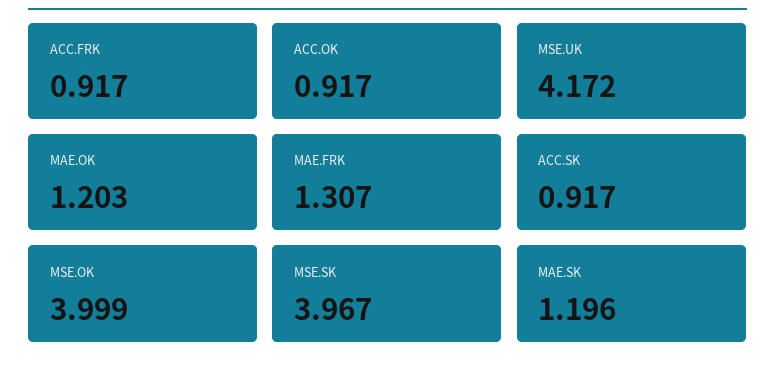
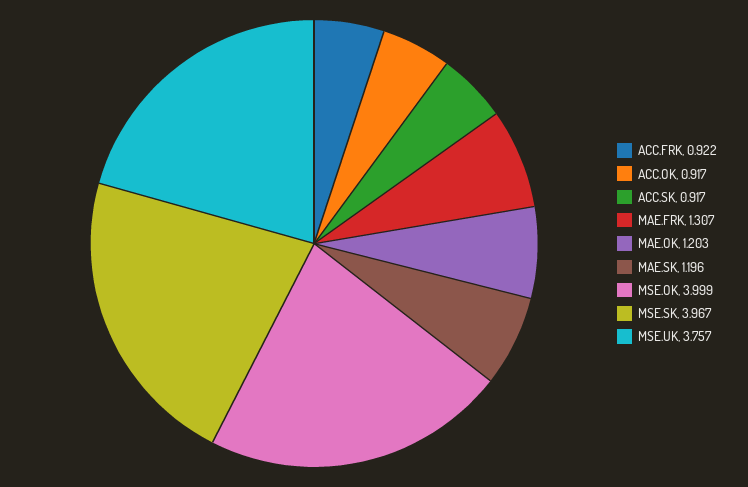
ACC.FRK: 0.917 -> 0.922
MSE.UK: 4.172 -> 3.757

